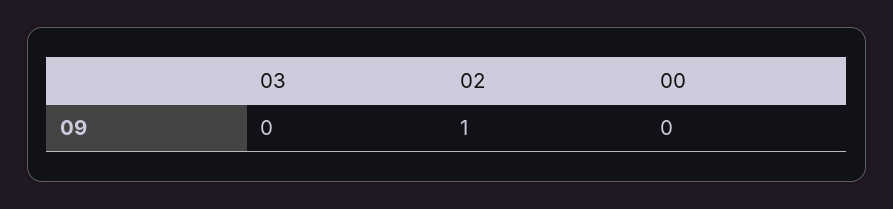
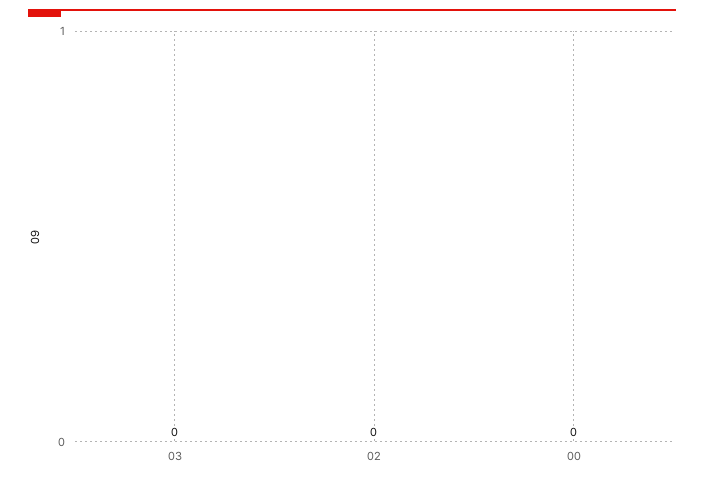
02: 1 -> 0

